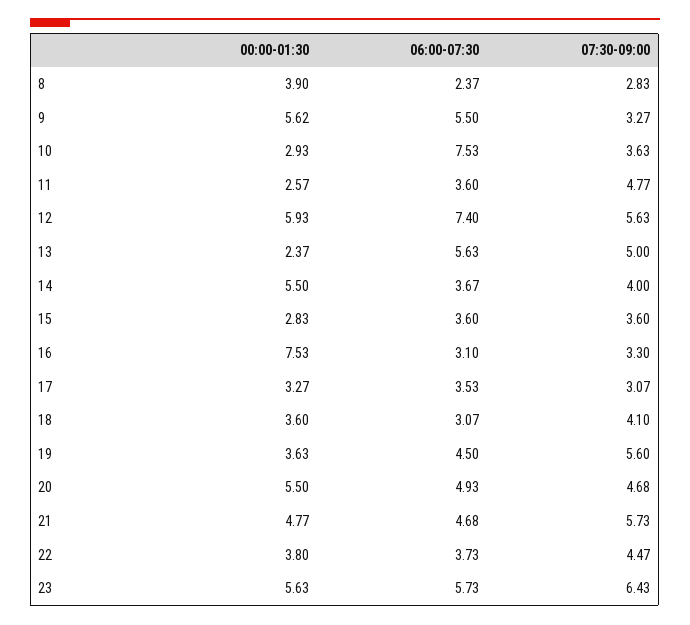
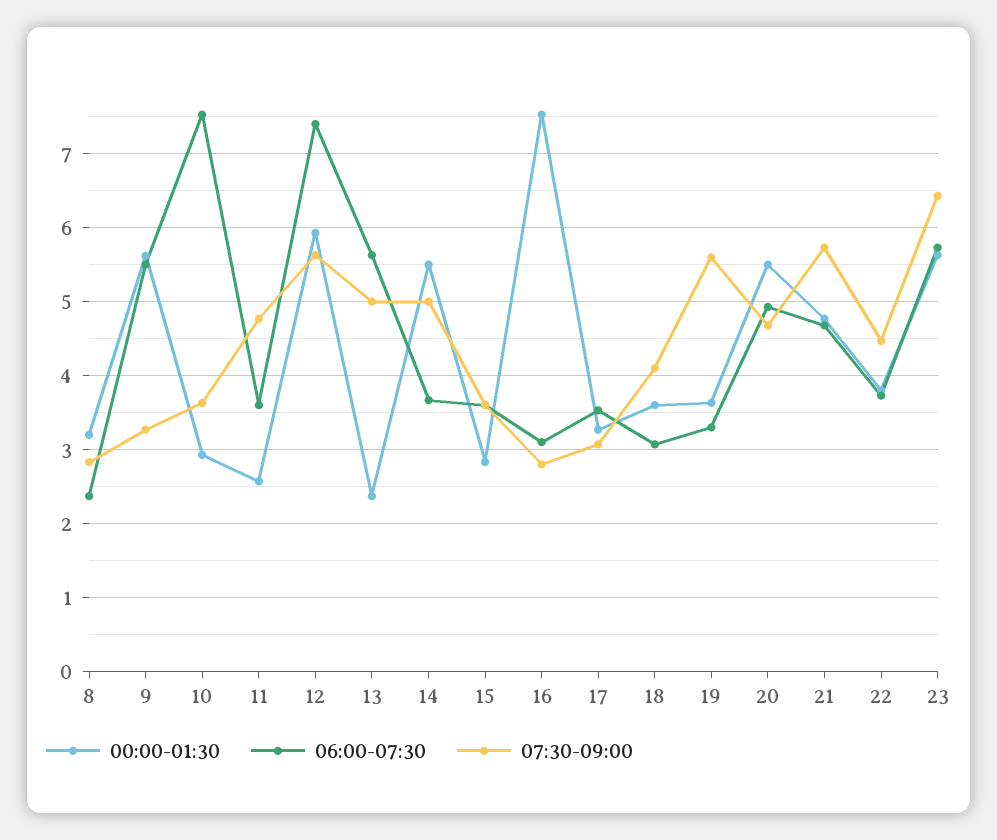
00:00-01:30, 8: 3.9 -> 3.2
07:30-09:00, 14: 4 -> 5
07:30-09:00, 16: 3.3 -> 2.8
06:00-07:30, 19: 4.5 -> 3.3

